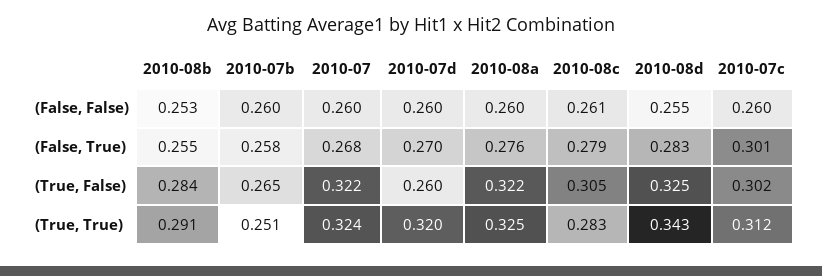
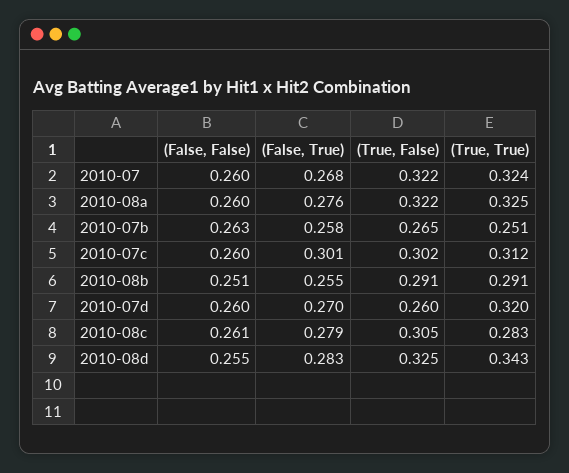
2010-08b, (False, False): 0.253 -> 0.251
2010-07b, (False, False): 0.26 -> 0.263
2010-08b, (True, False): 0.284 -> 0.291

